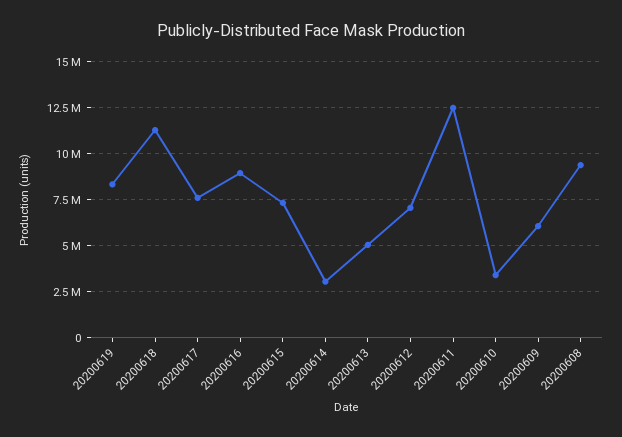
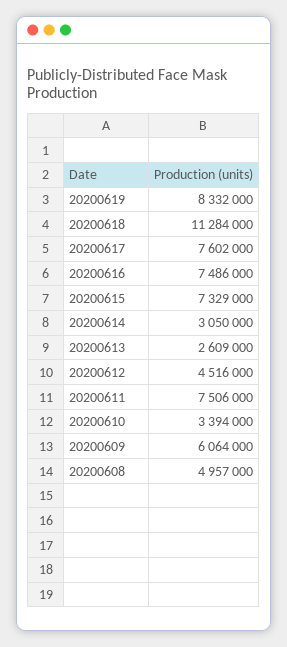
20200616: 9000000 -> 7486000
20200613: 5000000 -> 2609000
20200612: 7000000 -> 4516000
20200611: 12500000 -> 7506000
20200608: 9500000 -> 4957000

